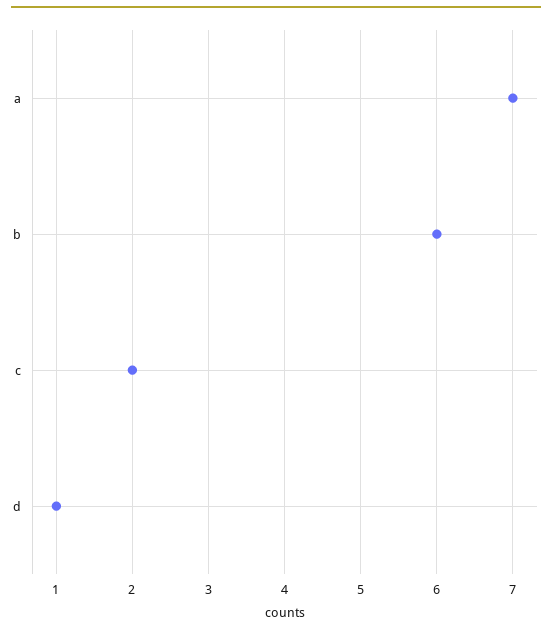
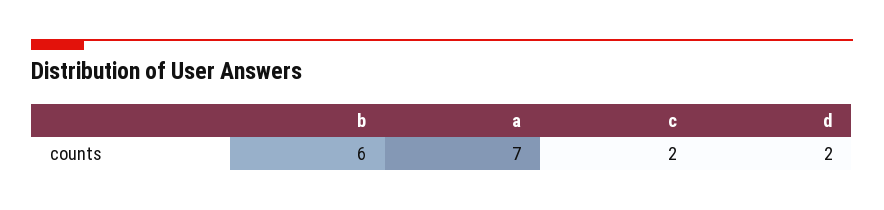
d: 1 -> 2

